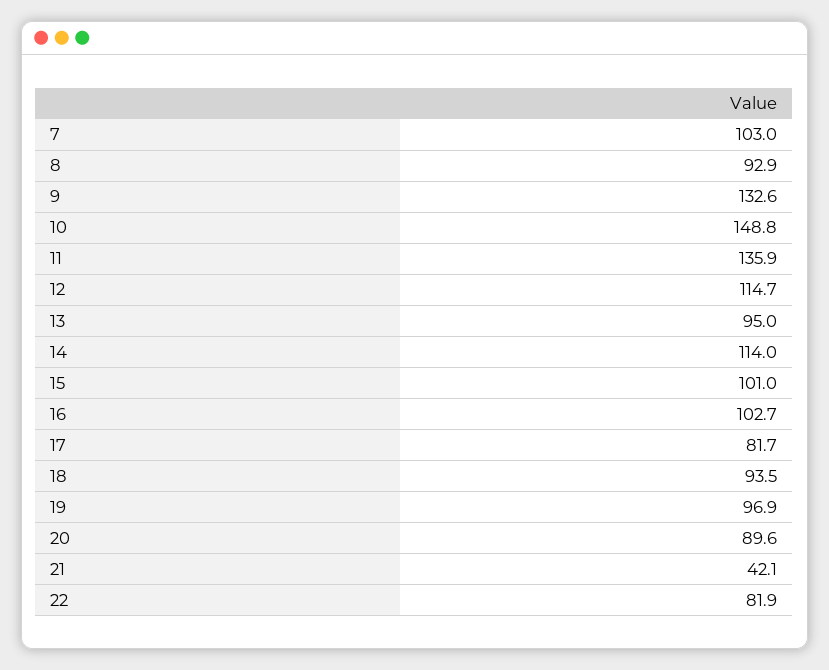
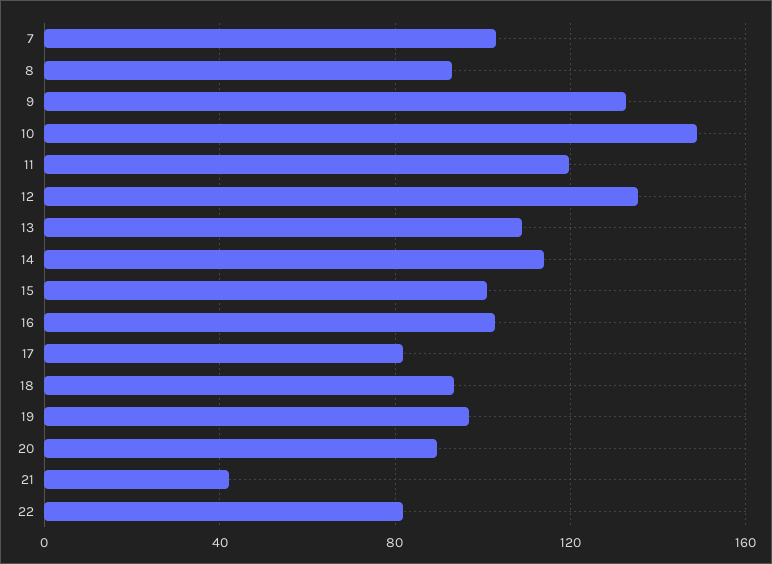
11: 135.9 -> 120
12: 114.7 -> 135
13: 95 -> 110

